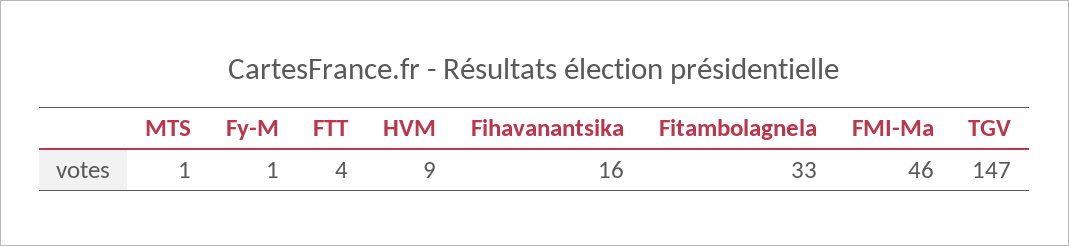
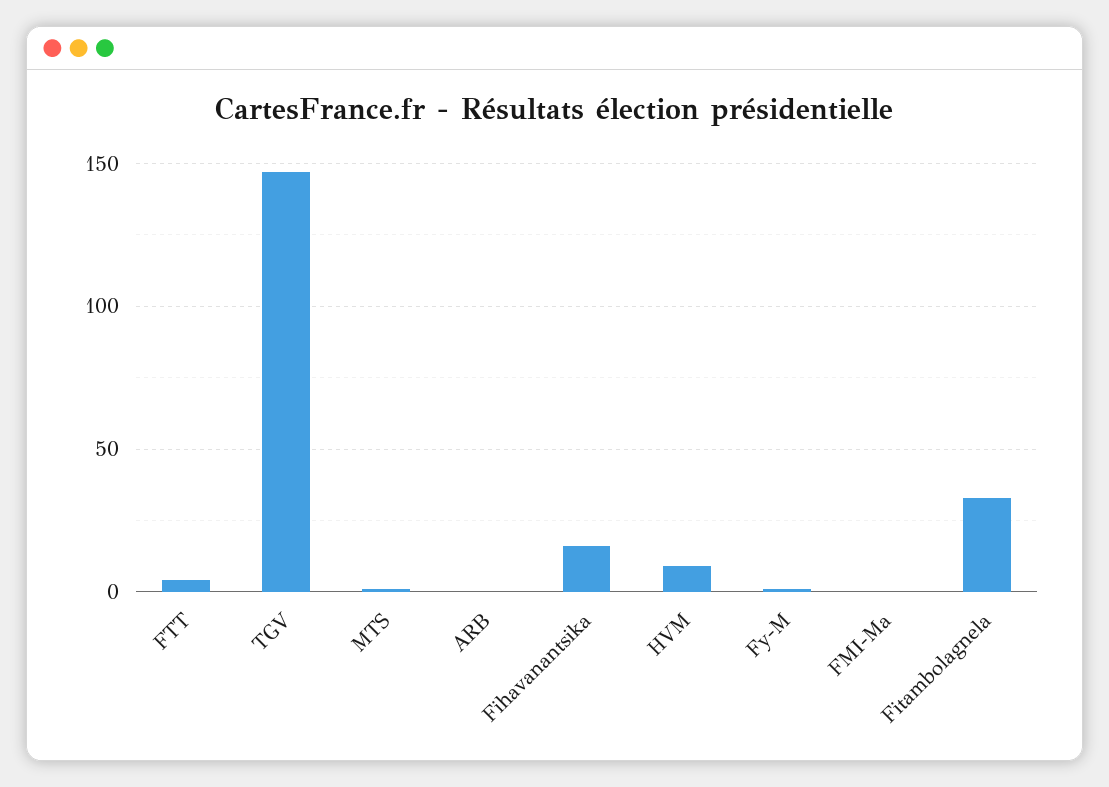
FMI-Ma: 46 -> 0
ARB: none -> 0

